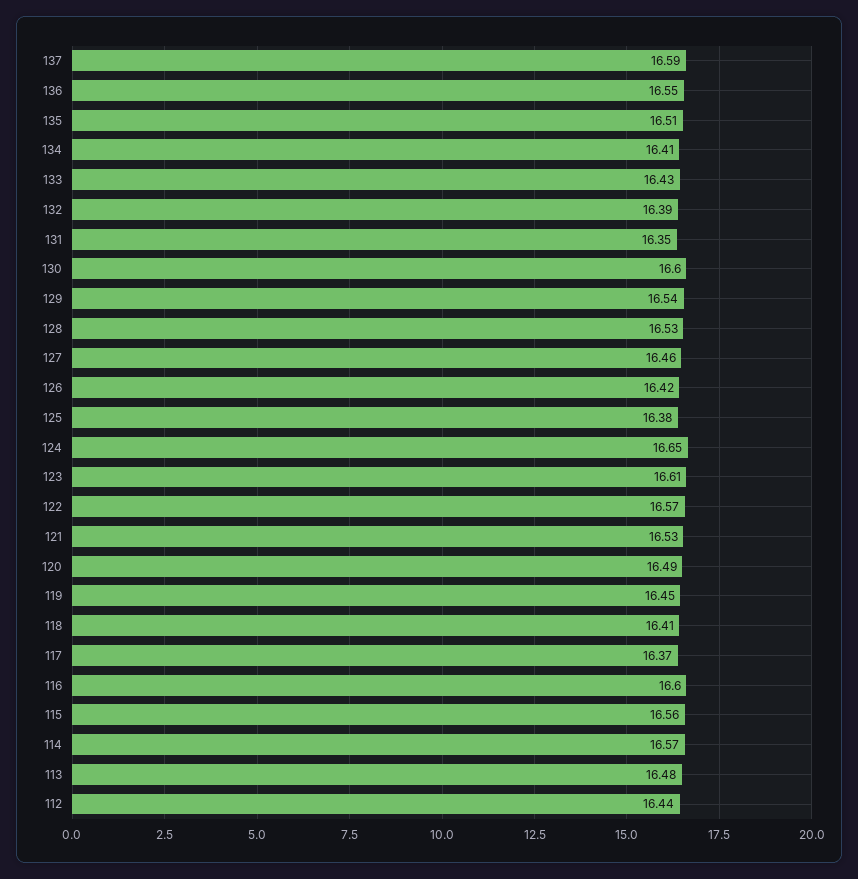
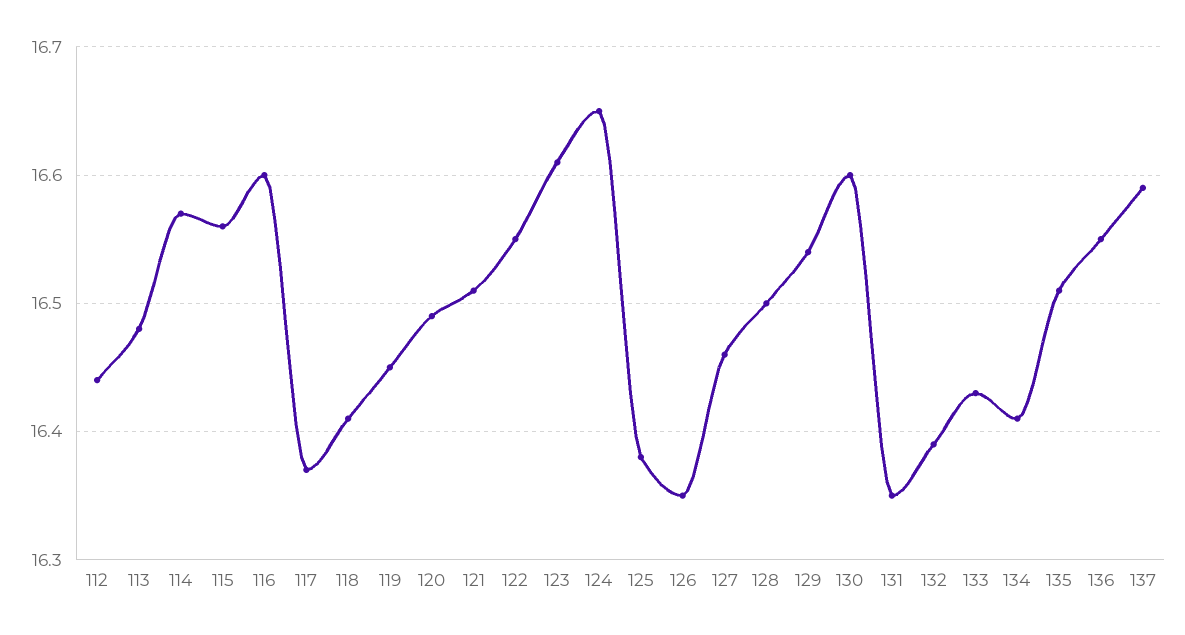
128: 16.53 -> 16.5
126: 16.42 -> 16.35
122: 16.57 -> 16.55
121: 16.53 -> 16.51

